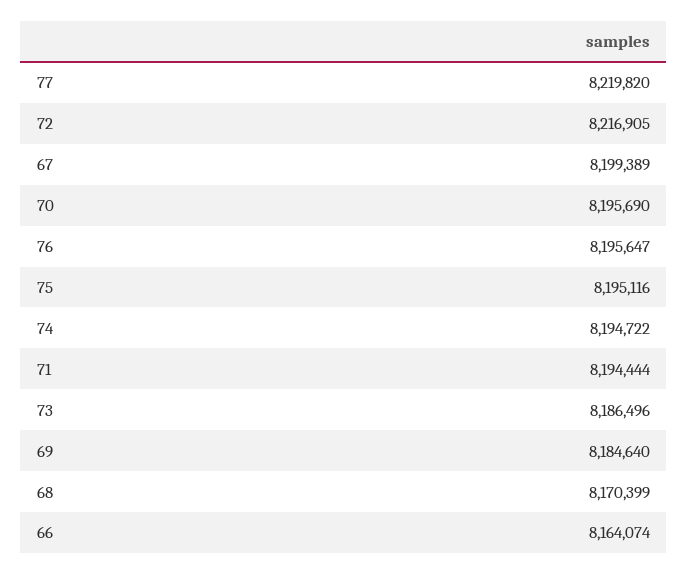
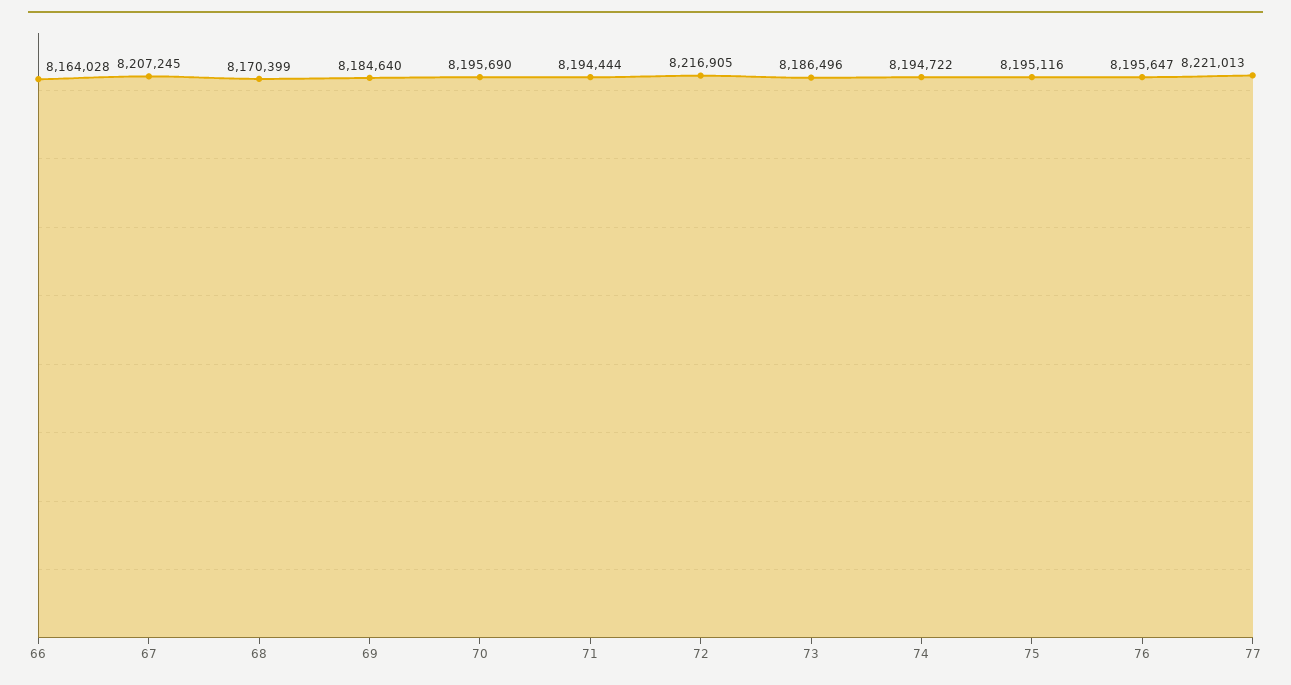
77: 8219820 -> 8221013
67: 8199389 -> 8207245
66: 8164074 -> 8164028

